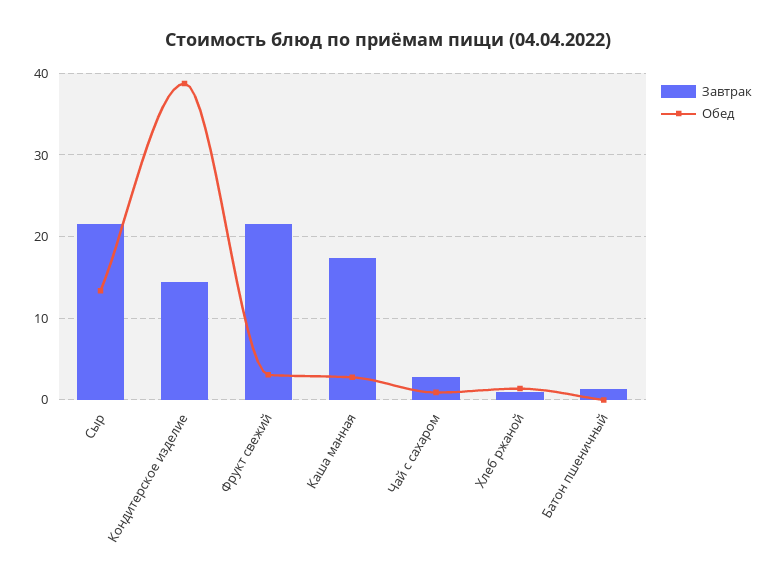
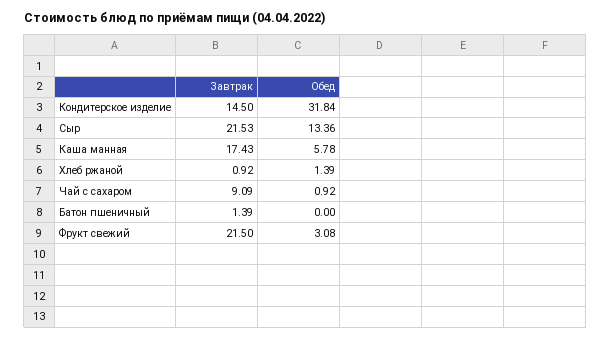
Обед, Кондитерское изделие: 39 -> 31.84
Обед, Каша манная: 3 -> 5.78
Завтрак, Чай с сахаром: 3 -> 9.09

